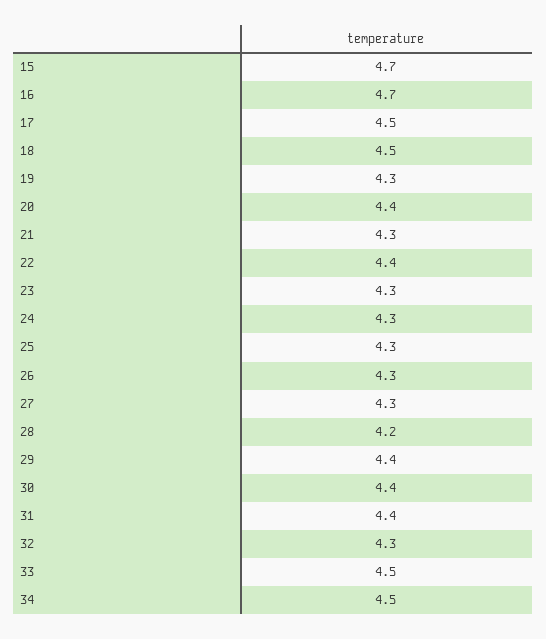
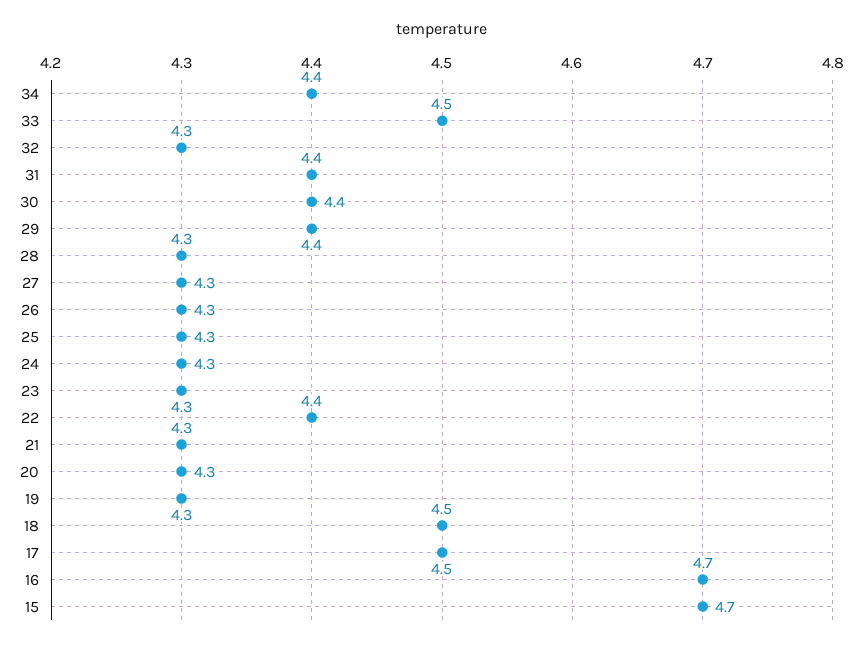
20: 4.4 -> 4.3
28: 4.2 -> 4.3
34: 4.5 -> 4.4

